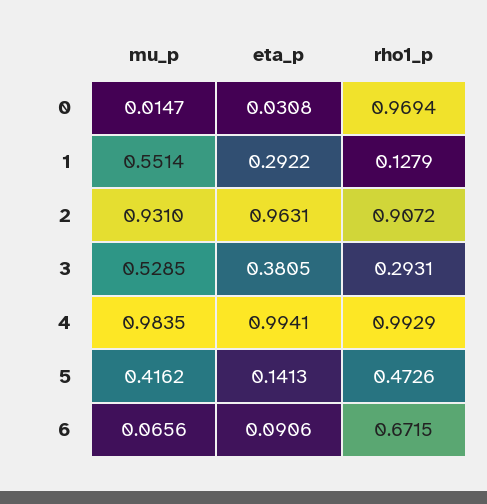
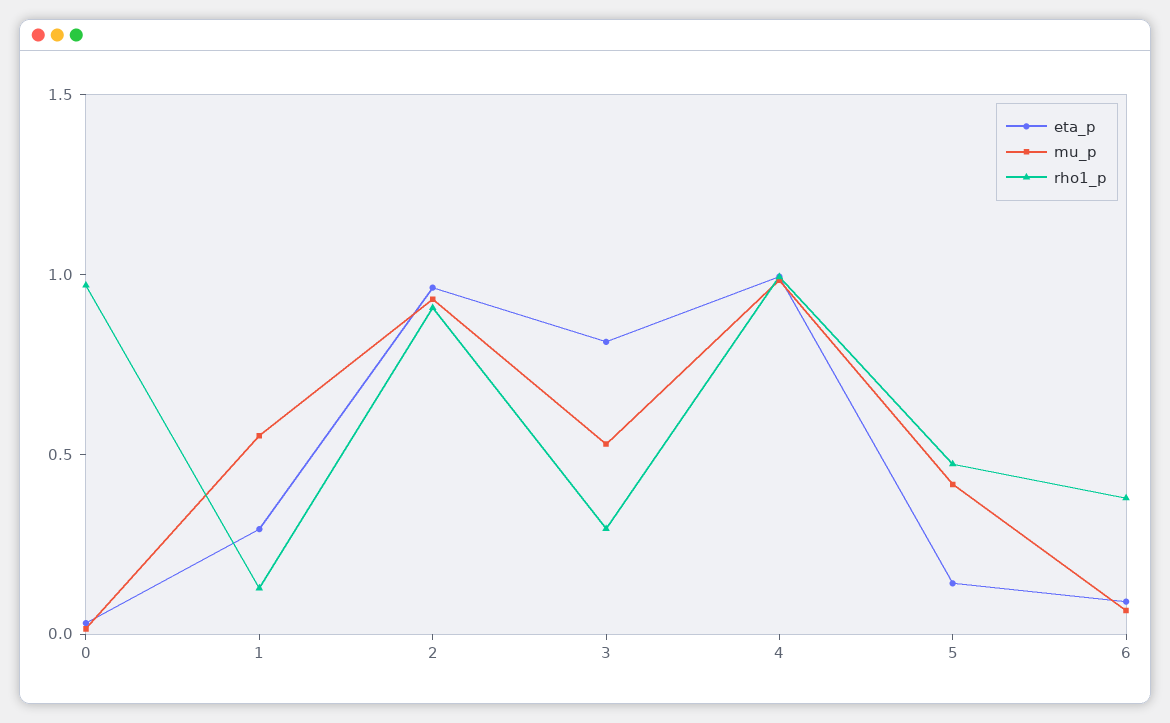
eta_p, 3: 0.3805 -> 0.8
rho1_p, 6: 0.6715 -> 0.4

